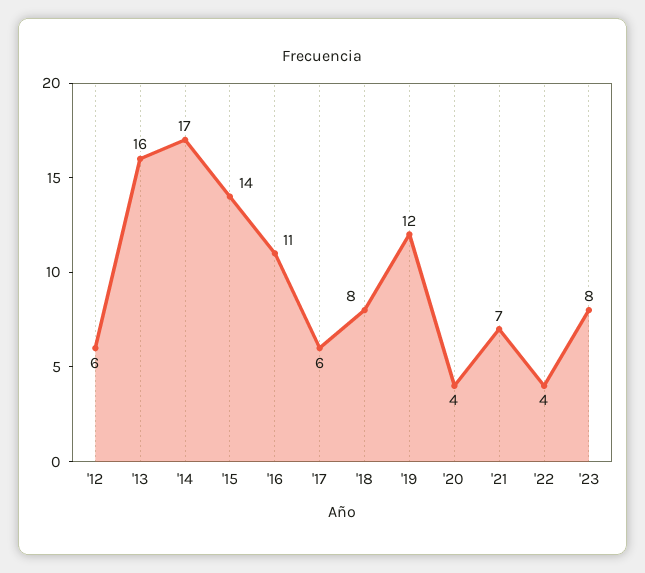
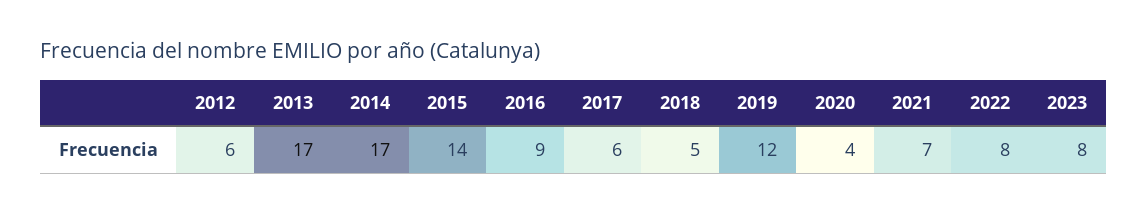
'13: 16 -> 17
'16: 11 -> 9
'18: 8 -> 5
'22: 4 -> 8

